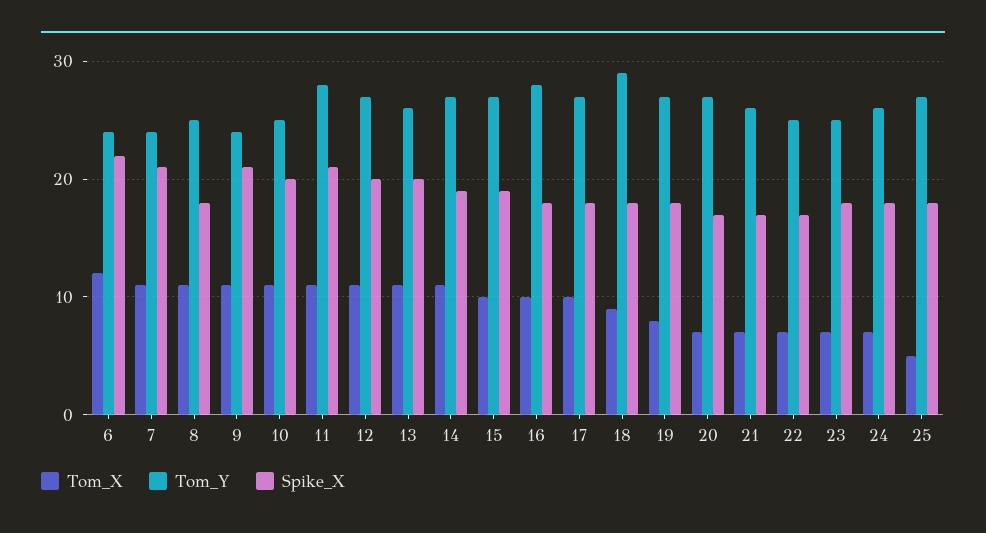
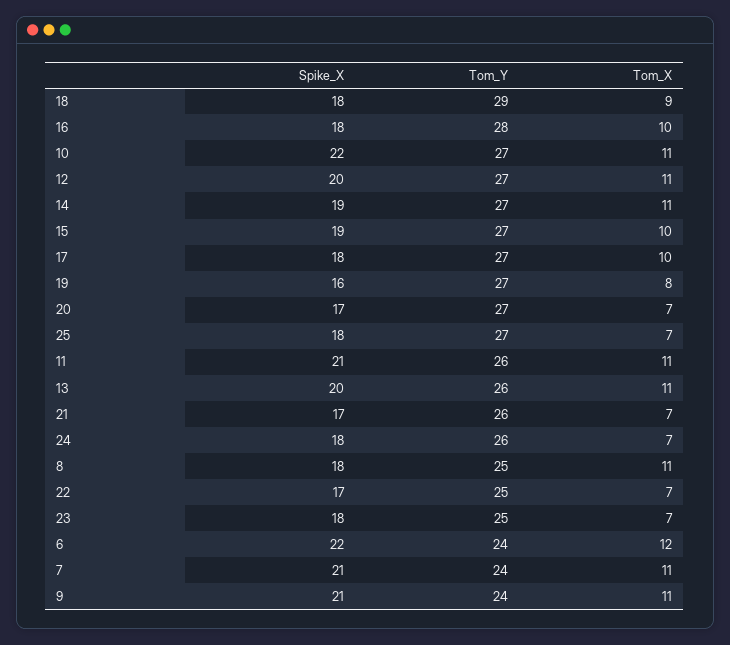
Tom_Y, 10: 25 -> 27
Spike_X, 10: 20 -> 22
Tom_Y, 11: 28 -> 26
Spike_X, 19: 18 -> 16
Tom_X, 25: 5 -> 7

